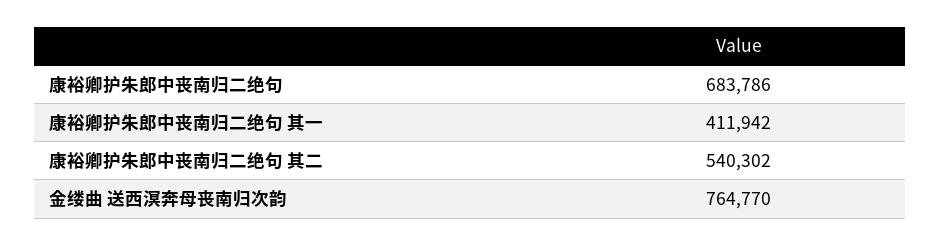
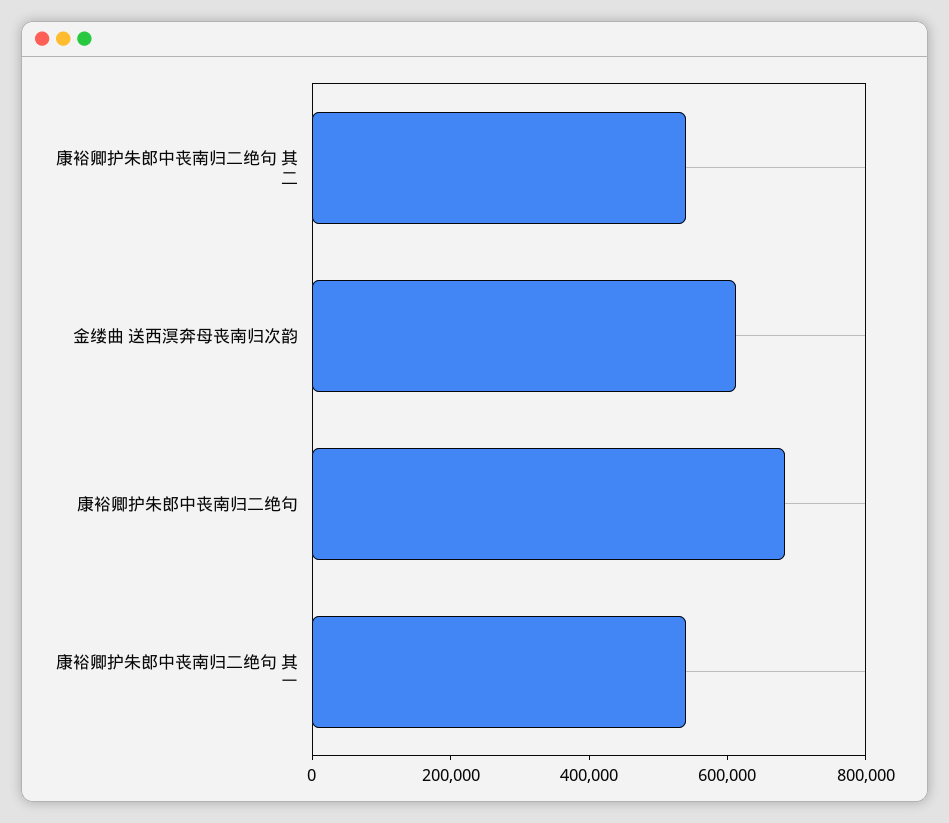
康裕卿护朱郎中丧南归二绝句 其一: 411942 -> 550000
金缕曲 送西溟奔母丧南归次韵: 764770 -> 600000

